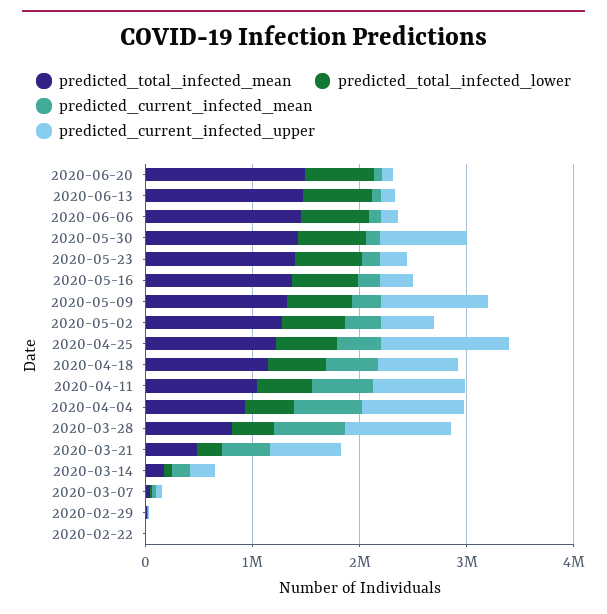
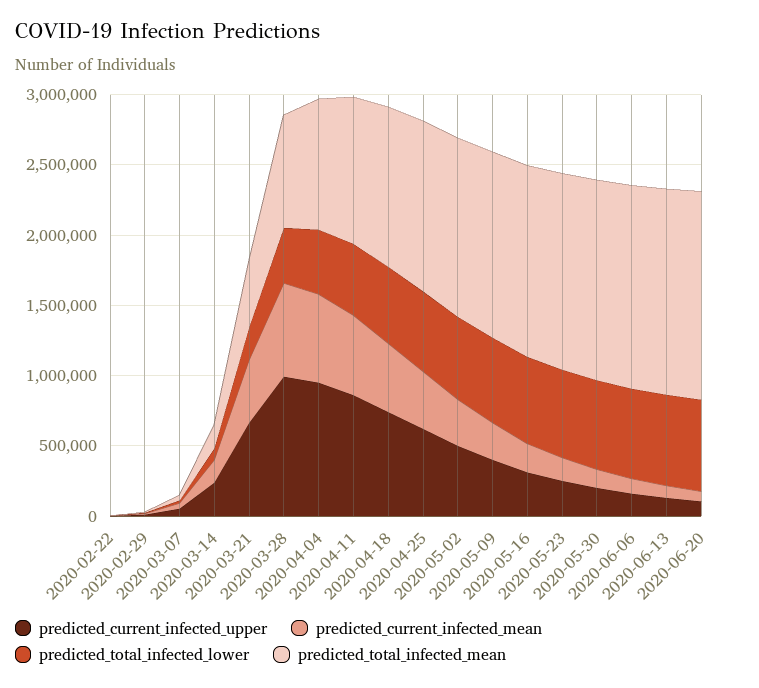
predicted_current_infected_upper, 2020-05-30: 800000 -> 200000
predicted_current_infected_upper, 2020-05-09: 1000000 -> 400000
predicted_current_infected_upper, 2020-04-25: 1200000 -> 600000

